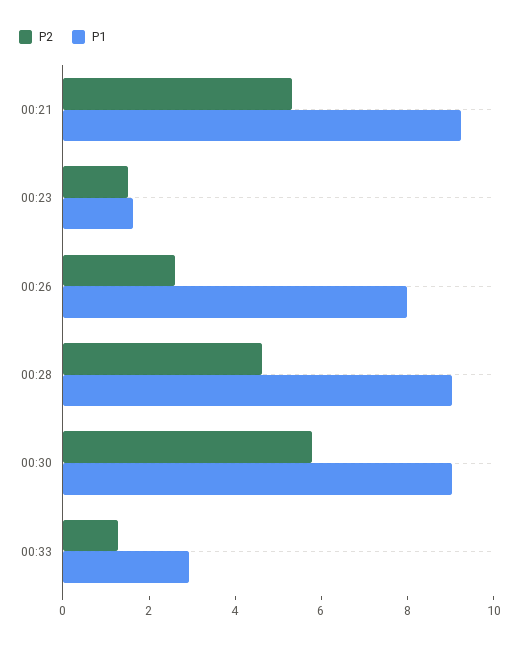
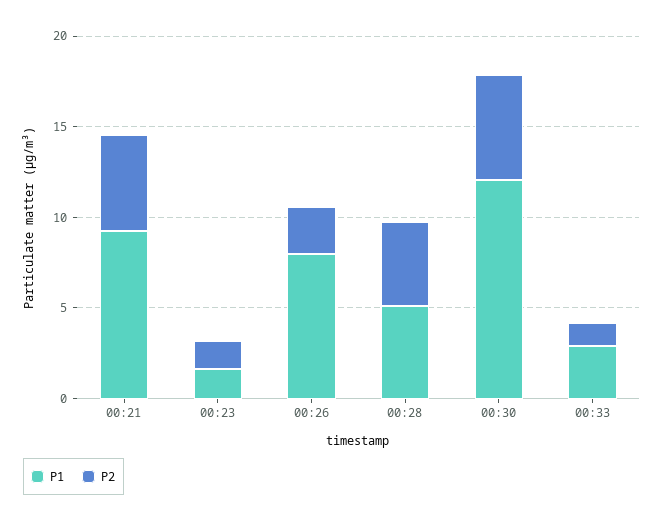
P1, 00:28: 9 -> 5
P1, 00:30: 9 -> 12

